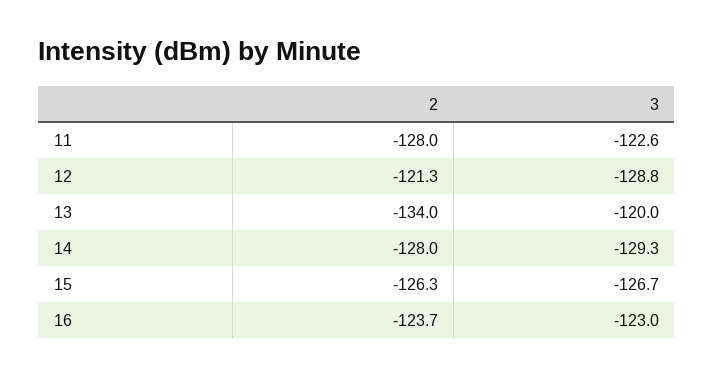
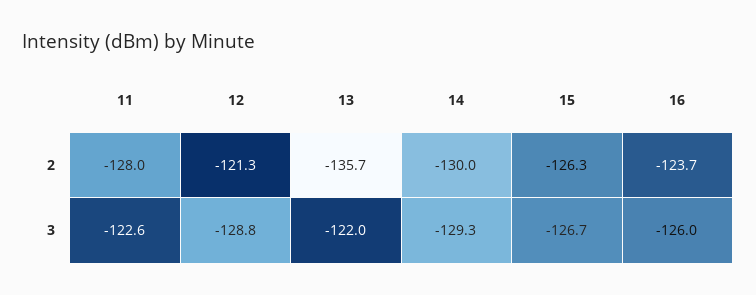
2, 13: -134 -> -135.7
3, 13: -120 -> -122
2, 14: -128 -> -130
3, 16: -123 -> -126

